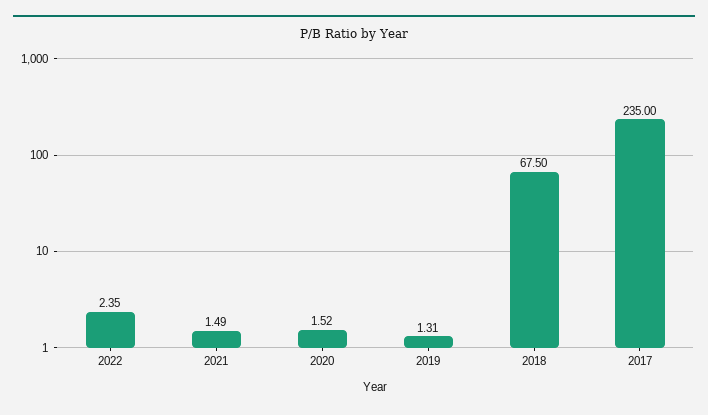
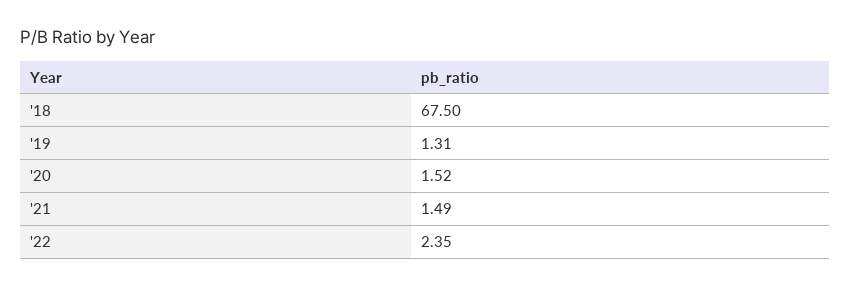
2017: 235 -> none

